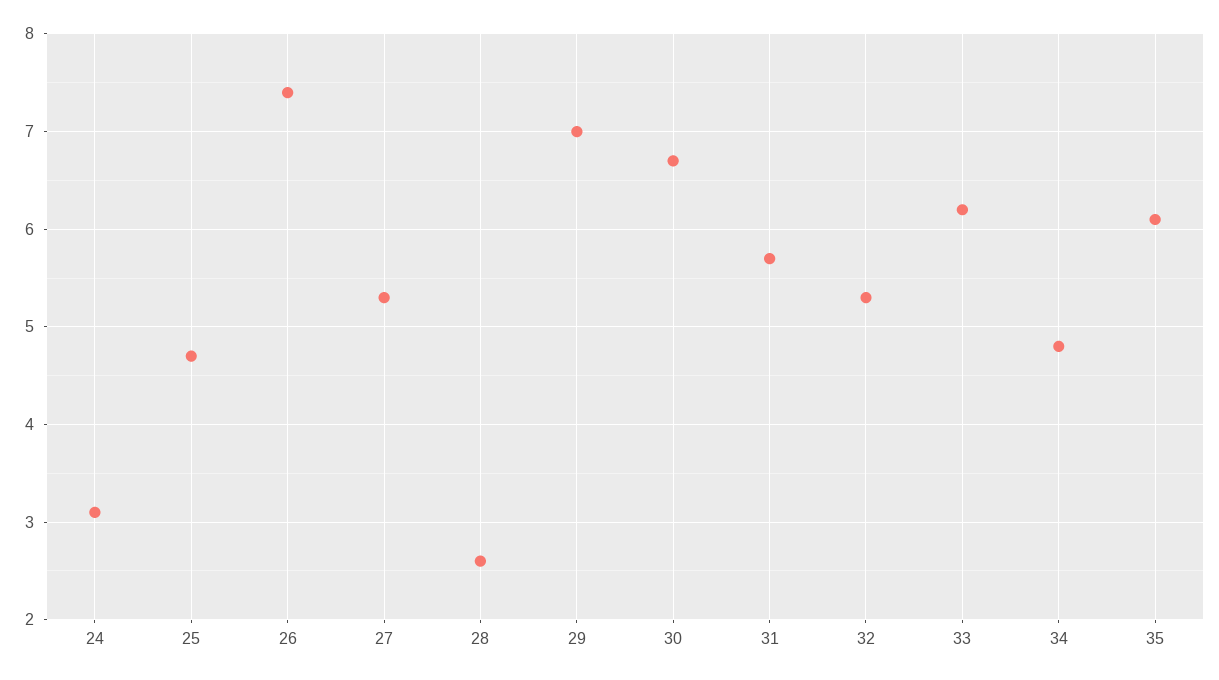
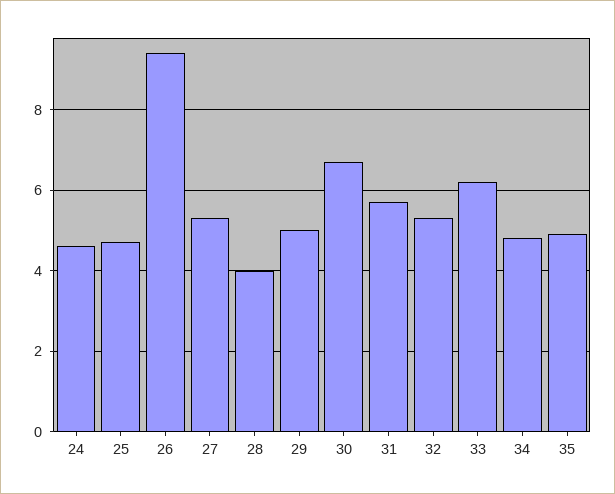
24: 3.1 -> 4.5
26: 7.4 -> 9.5
28: 2.6 -> 4
29: 7 -> 5
35: 6.1 -> 5

